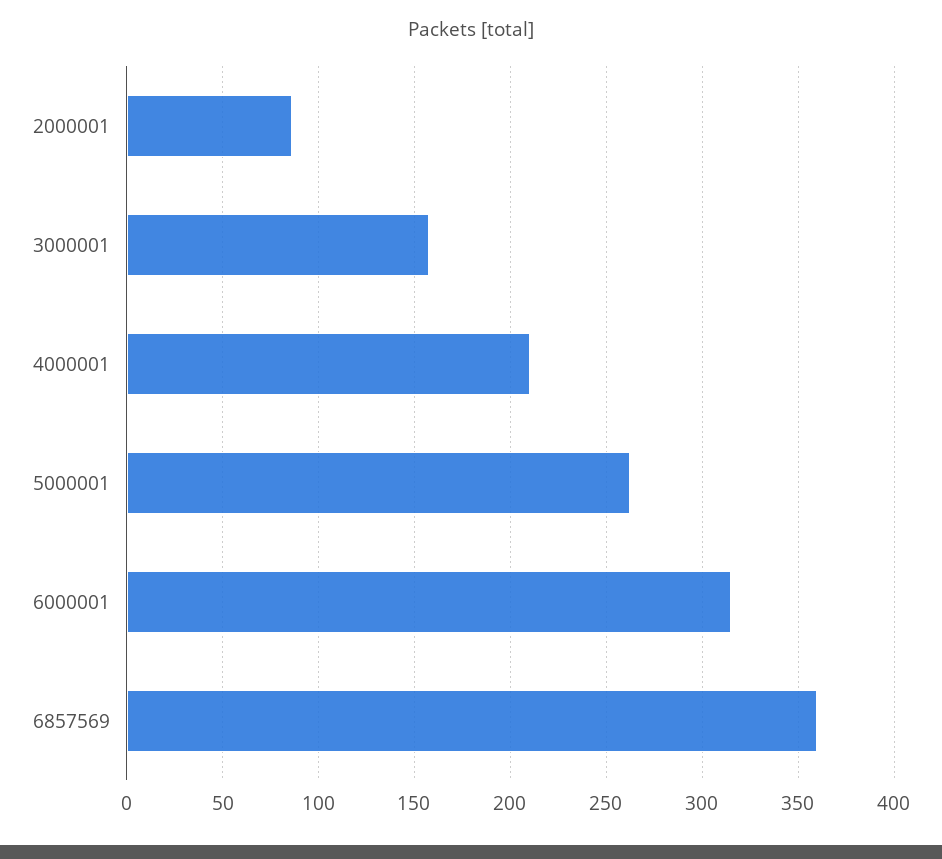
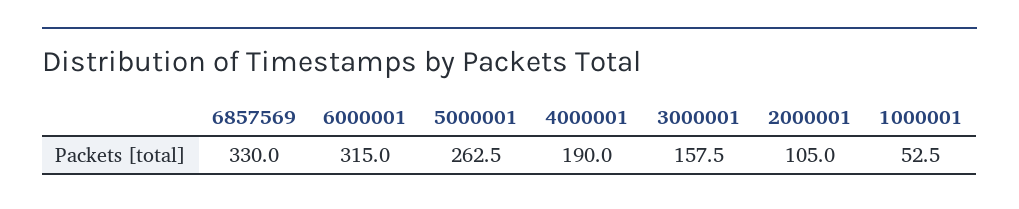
2000001: 85 -> 105
4000001: 210 -> 190
6857569: 360 -> 330
1000001: none -> 52.5

